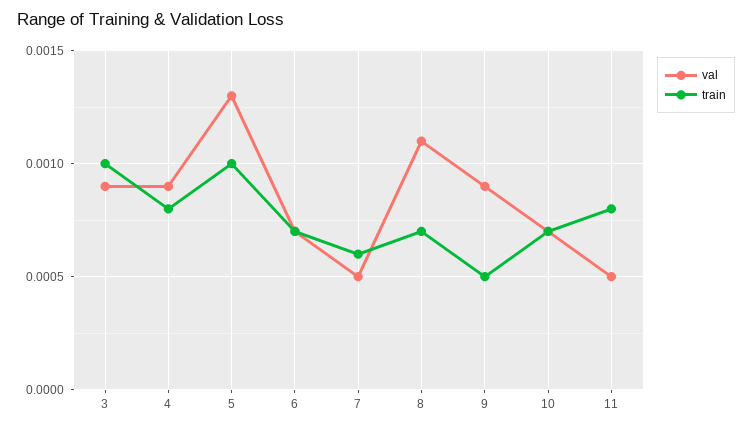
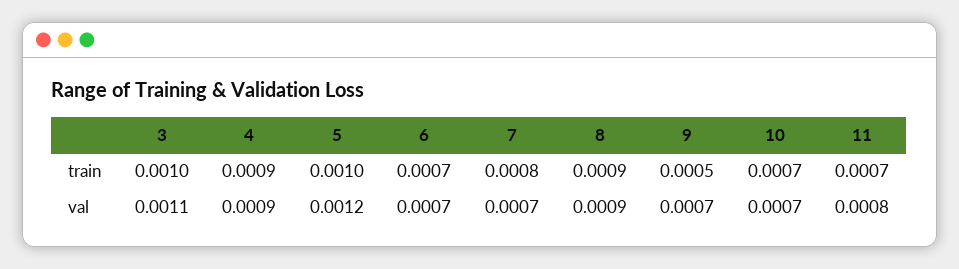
val, 3: 0.0009 -> 0.0011
train, 4: 0.0008 -> 0.0009
val, 5: 0.0013 -> 0.0012
val, 7: 0.0005 -> 0.0007
train, 7: 0.0006 -> 0.0008
val, 8: 0.0011 -> 0.0009
train, 8: 0.0007 -> 0.0009
val, 9: 0.0009 -> 0.0007
val, 11: 0.0005 -> 0.0008
train, 11: 0.0008 -> 0.0007

